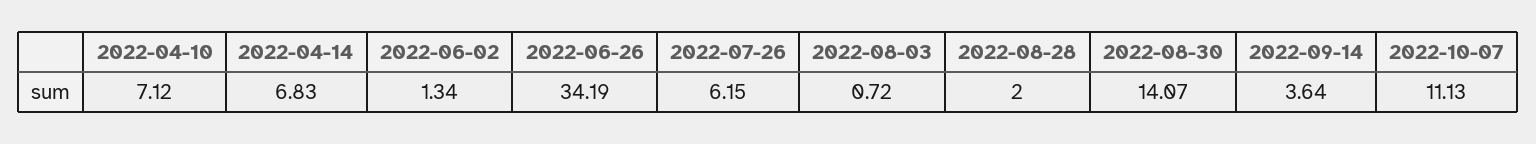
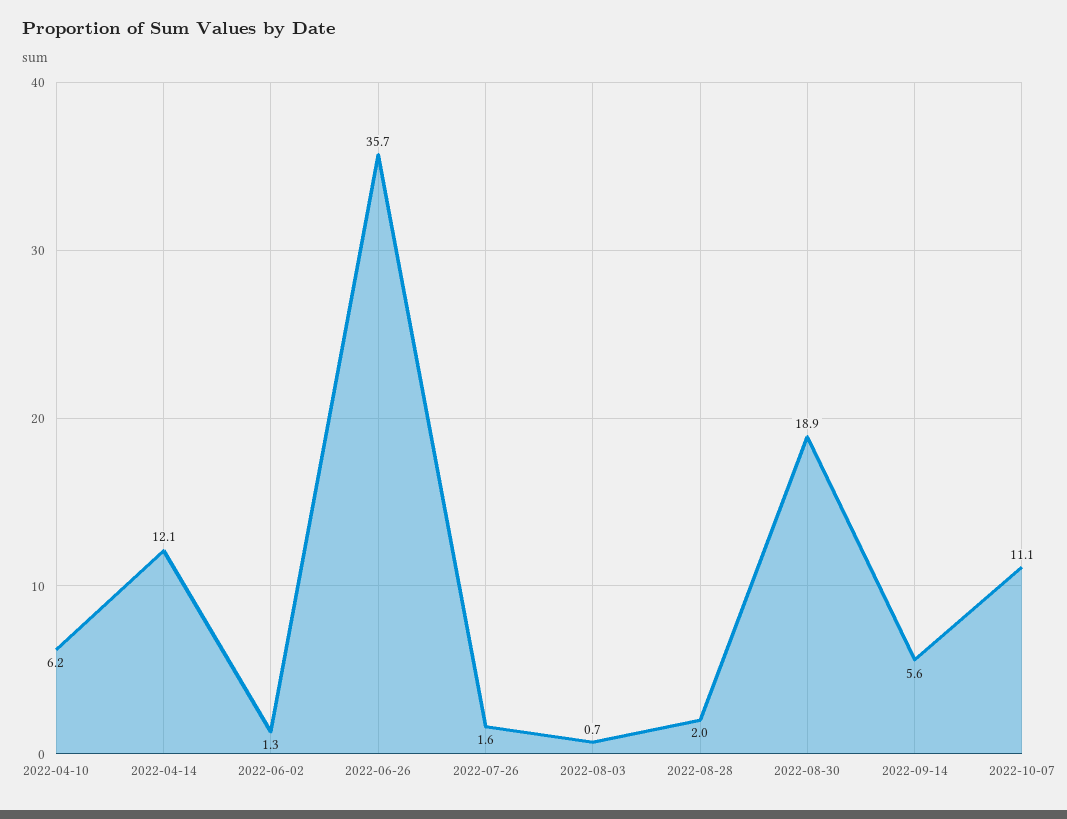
2022-04-10: 7.12 -> 6.2
2022-04-14: 6.83 -> 12.1
2022-06-26: 34.19 -> 35.7
2022-07-26: 6.15 -> 1.6
2022-08-30: 14.07 -> 18.9
2022-09-14: 3.64 -> 5.6

